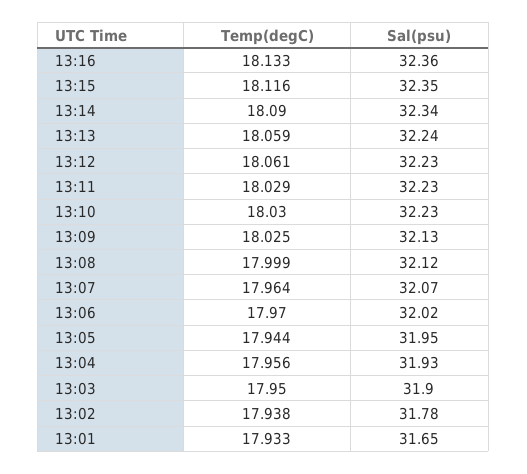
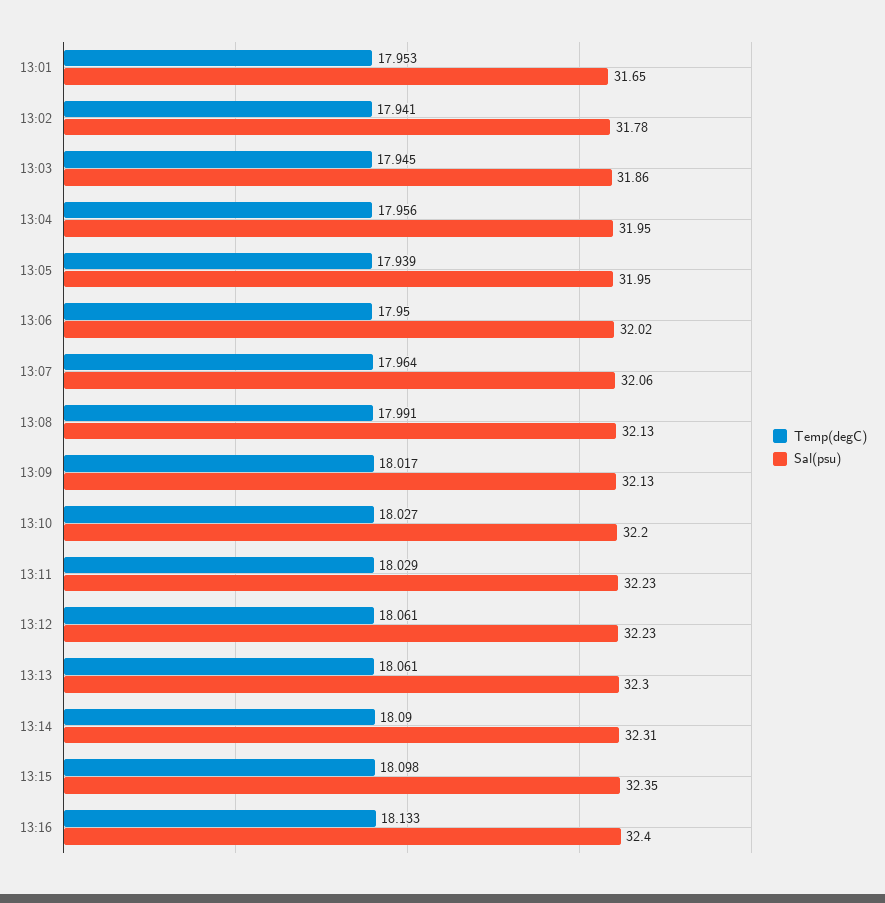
Sal(psu), 13:16: 32.36 -> 32.4
Temp(degC), 13:15: 18.116 -> 18.098
Sal(psu), 13:14: 32.34 -> 32.31
Temp(degC), 13:13: 18.059 -> 18.061
Sal(psu), 13:13: 32.24 -> 32.3
Temp(degC), 13:10: 18.03 -> 18.027
Sal(psu), 13:10: 32.23 -> 32.2
Temp(degC), 13:09: 18.025 -> 18.017
Temp(degC), 13:08: 17.999 -> 17.991
Sal(psu), 13:08: 32.12 -> 32.13
Sal(psu), 13:07: 32.07 -> 32.06
Temp(degC), 13:06: 17.97 -> 17.95
Temp(degC), 13:05: 17.944 -> 17.939
Sal(psu), 13:04: 31.93 -> 31.95
Temp(degC), 13:03: 17.95 -> 17.945
Sal(psu), 13:03: 31.9 -> 31.86
Temp(degC), 13:02: 17.938 -> 17.941
Temp(degC), 13:01: 17.933 -> 17.953

